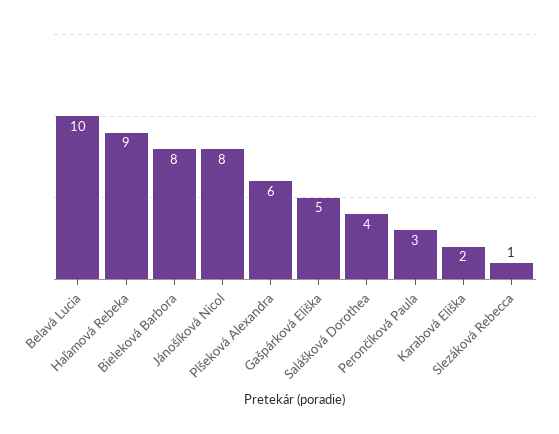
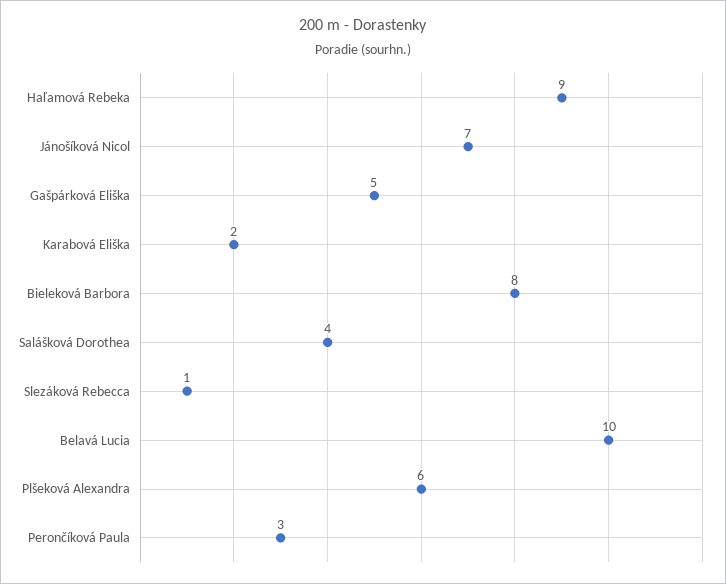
Jánošíková Nicol: 8 -> 7

